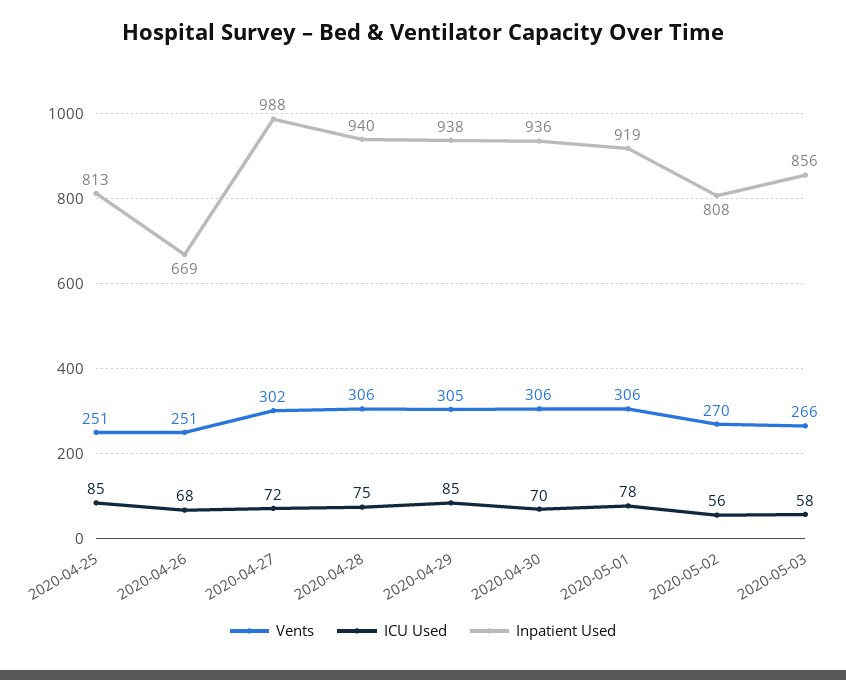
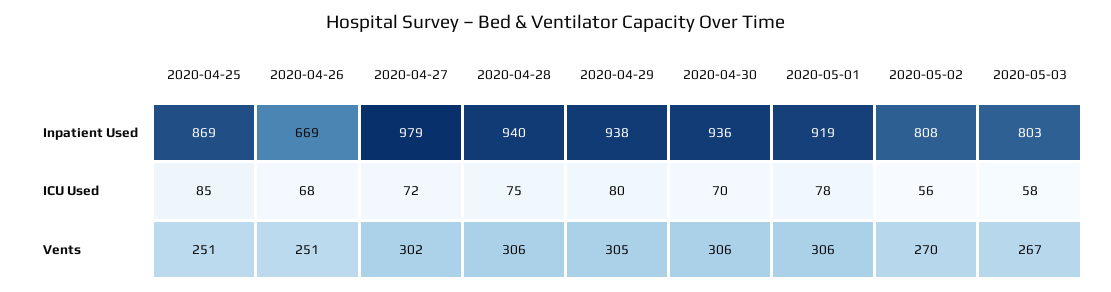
Inpatient Used, 2020-04-25: 813 -> 869
Inpatient Used, 2020-04-27: 988 -> 979
ICU Used, 2020-04-29: 85 -> 80
Vents, 2020-05-03: 266 -> 267
Inpatient Used, 2020-05-03: 856 -> 803

